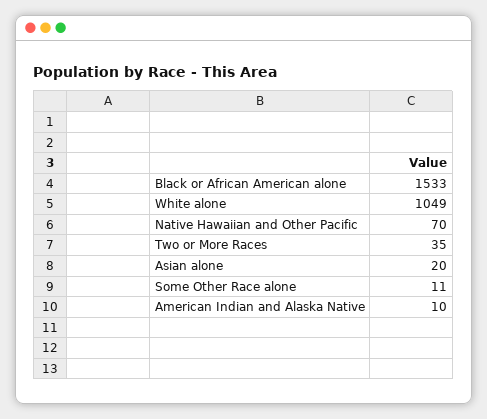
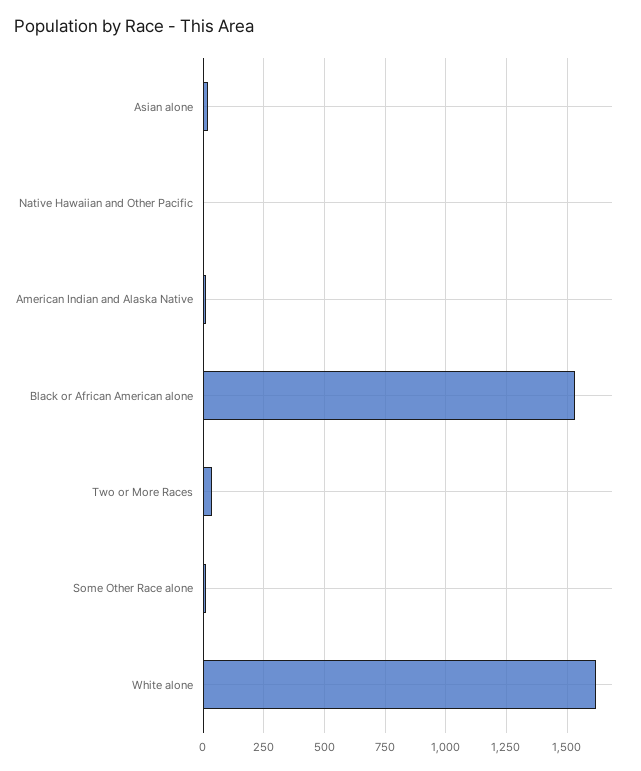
White alone: 1049 -> 1625
Native Hawaiian and Other Pacific: 70 -> 0

